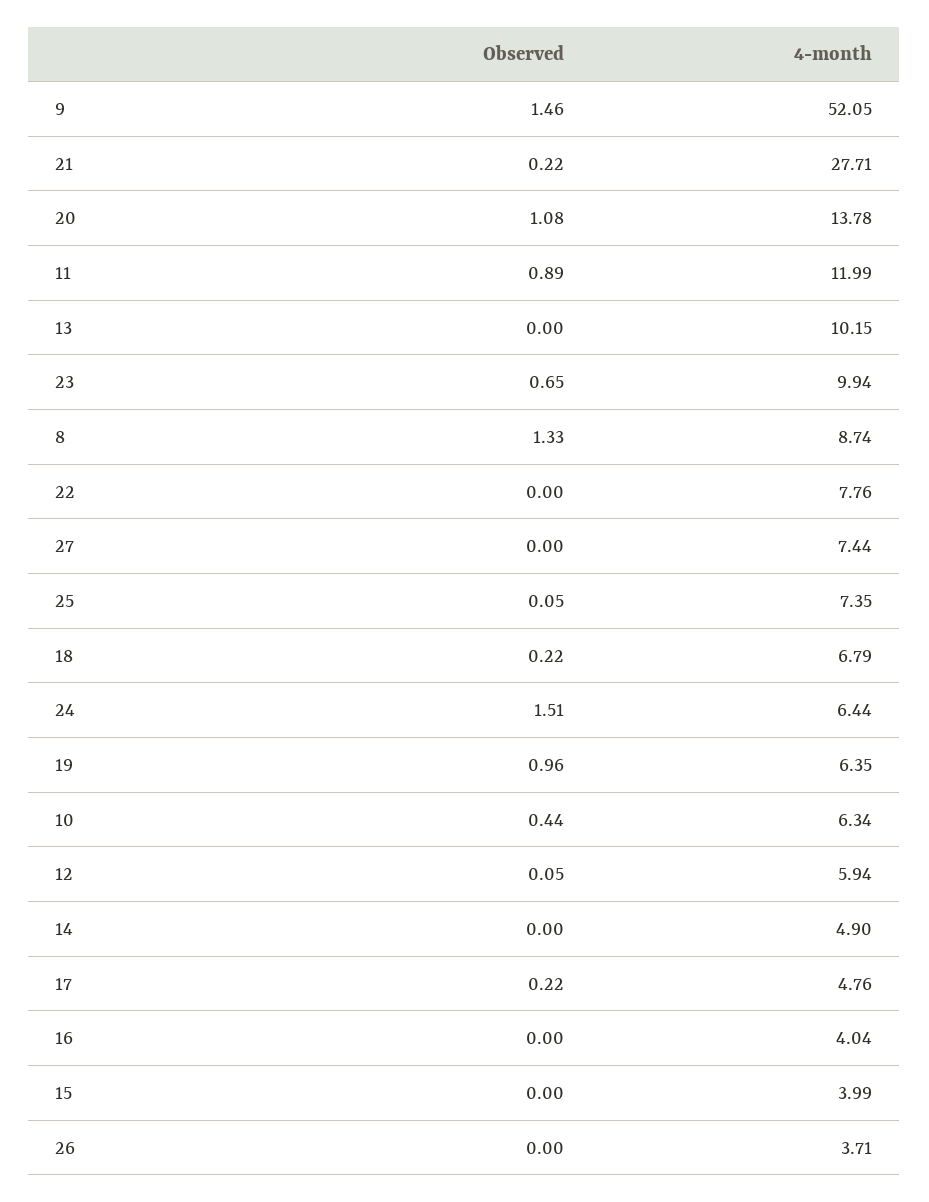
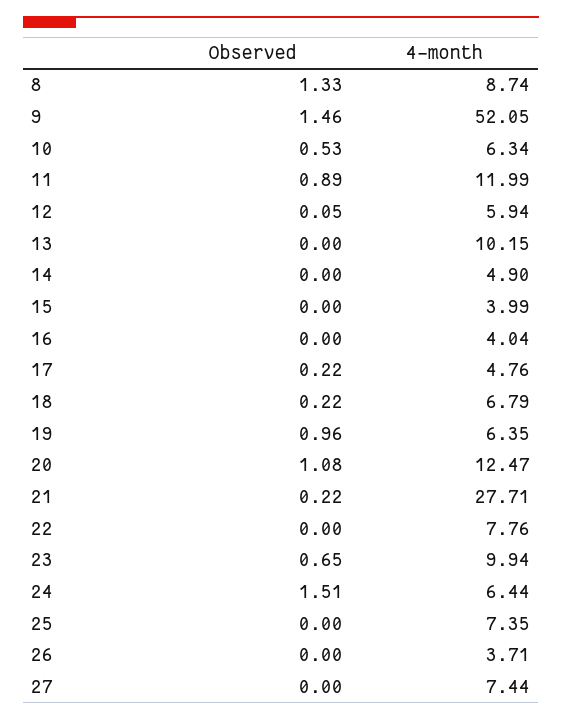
4-month, 20: 13.78 -> 12.47
Observed, 25: 0.05 -> 0
Observed, 10: 0.44 -> 0.53

